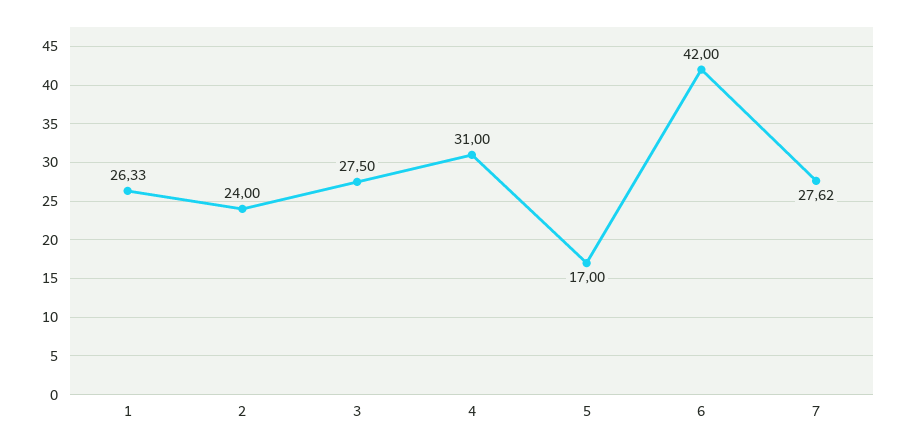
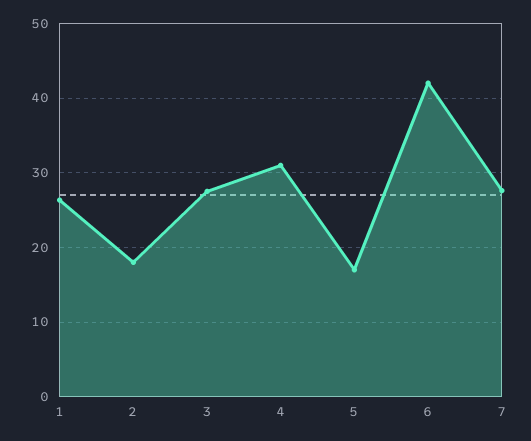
2: 24 -> 18

